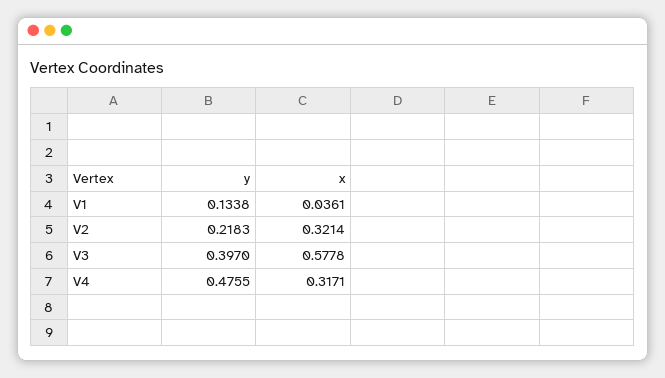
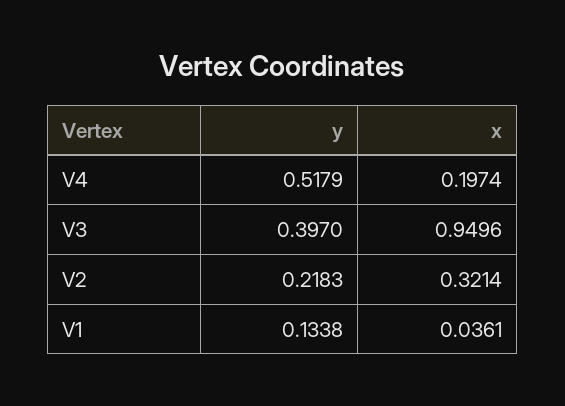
x, V3: 0.5778 -> 0.9496
y, V4: 0.4755 -> 0.5179
x, V4: 0.3171 -> 0.1974

